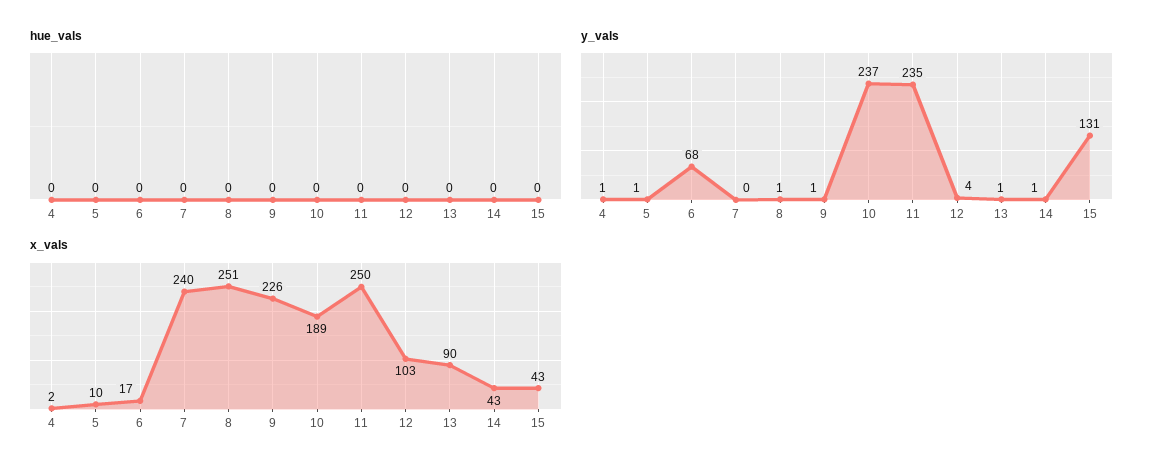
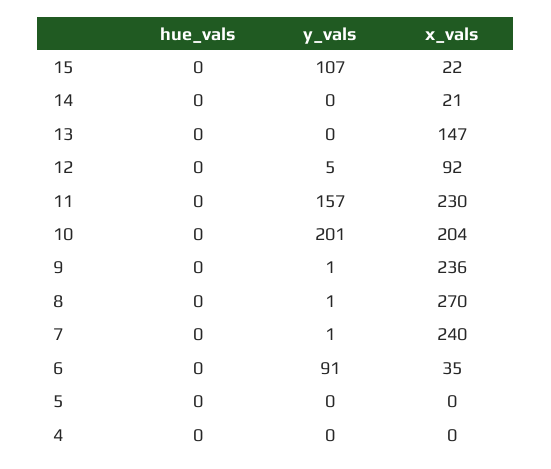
y_vals, 4: 1 -> 0
y_vals, 5: 1 -> 0
y_vals, 6: 68 -> 91
y_vals, 7: 0 -> 1
y_vals, 10: 237 -> 201
y_vals, 11: 235 -> 157
y_vals, 12: 4 -> 5
y_vals, 13: 1 -> 0
y_vals, 14: 1 -> 0
y_vals, 15: 131 -> 107
x_vals, 4: 2 -> 0
x_vals, 5: 10 -> 0
x_vals, 6: 17 -> 35
x_vals, 8: 251 -> 270
x_vals, 9: 226 -> 236
x_vals, 10: 189 -> 204
x_vals, 11: 250 -> 230
x_vals, 12: 103 -> 92
x_vals, 13: 90 -> 147
x_vals, 14: 43 -> 21
x_vals, 15: 43 -> 22

